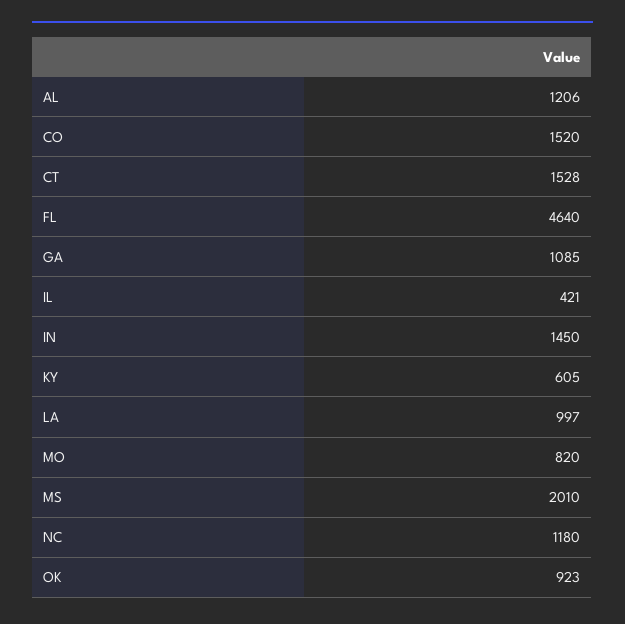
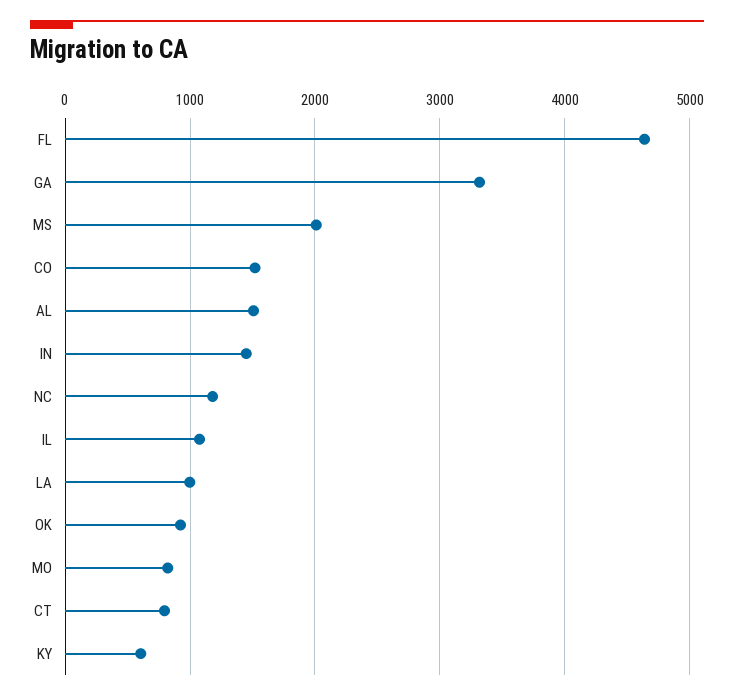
AL: 1206 -> 1500
CT: 1528 -> 800
GA: 1085 -> 3300
IL: 421 -> 1100

